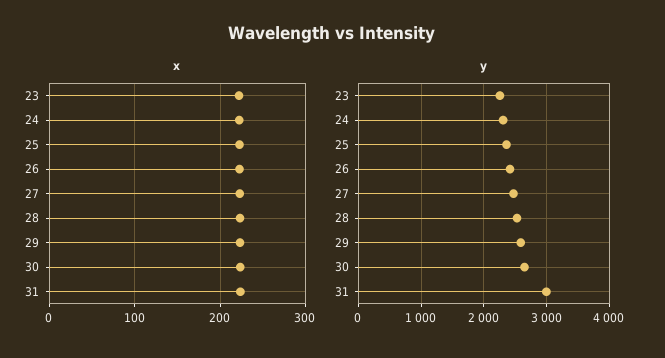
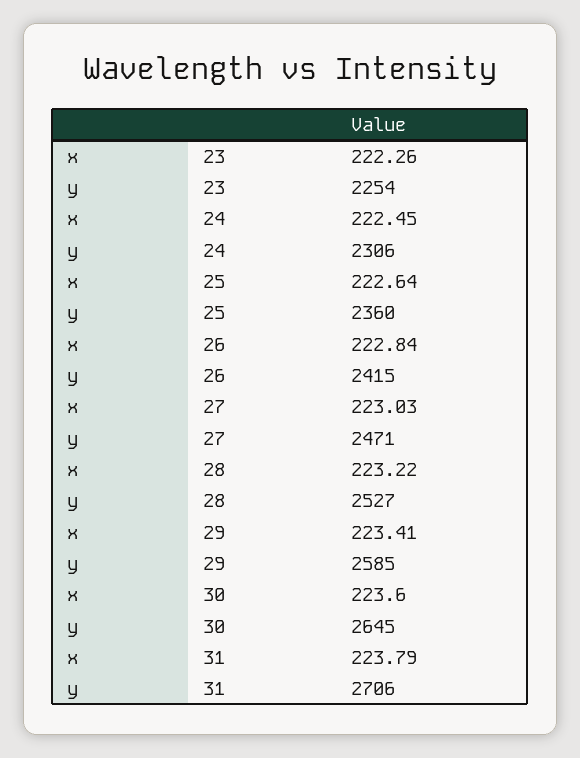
y, 31: 3000 -> 2706

